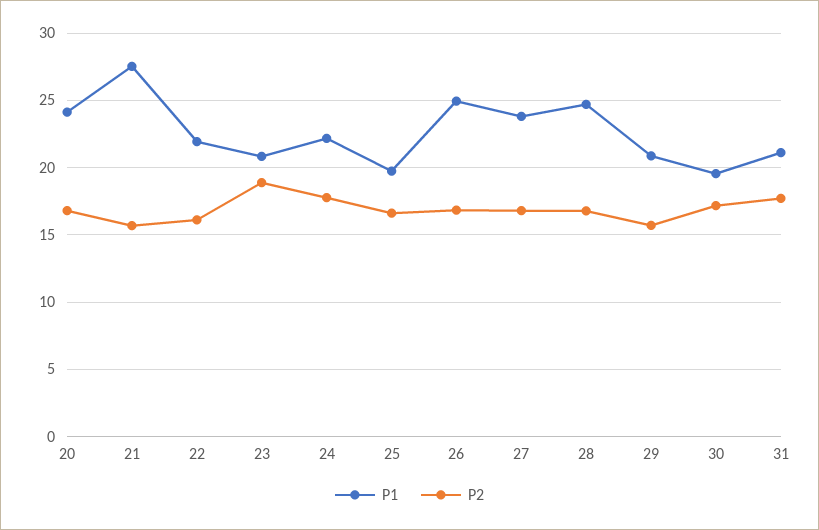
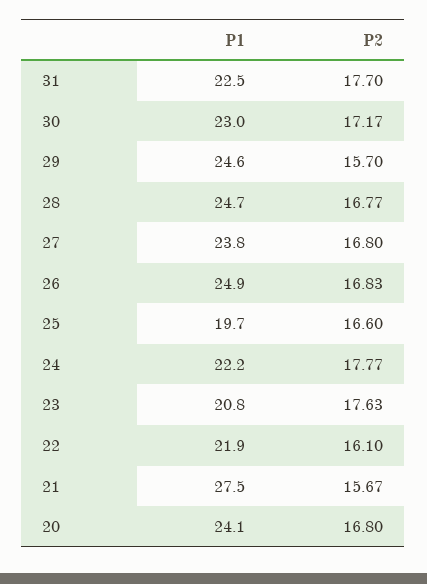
P2, 23: 19 -> 17.63
P1, 29: 21 -> 24.6
P1, 30: 19.5 -> 23
P1, 31: 21 -> 22.5

